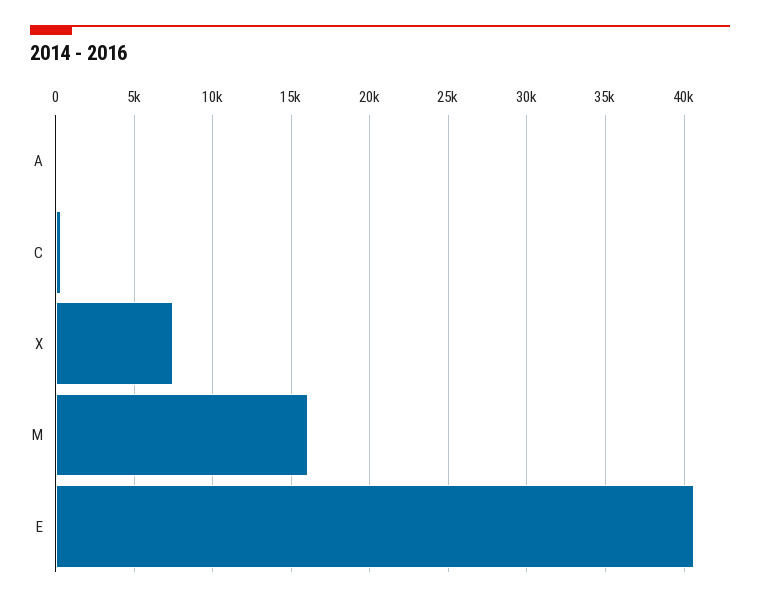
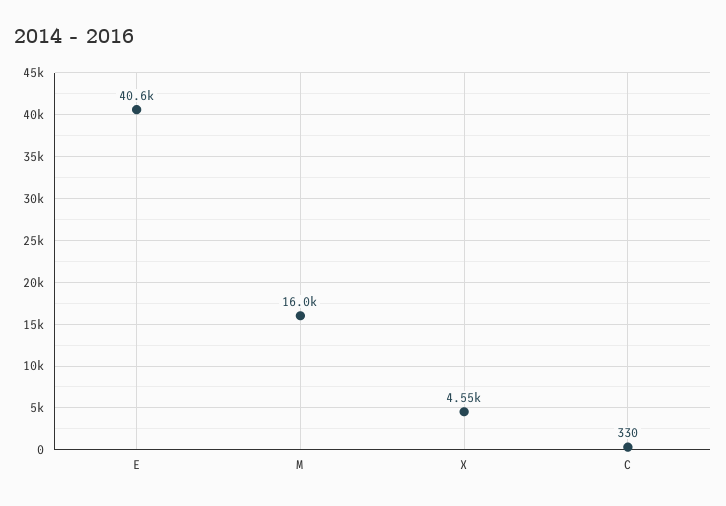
A: 0 -> none
X: 7500 -> 4550

